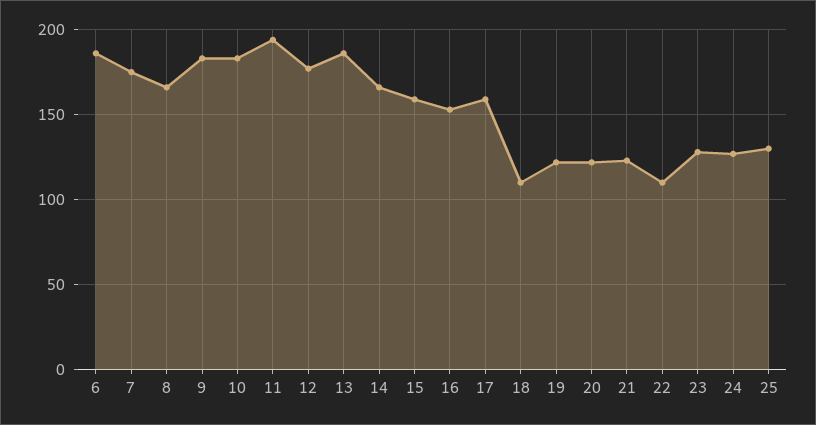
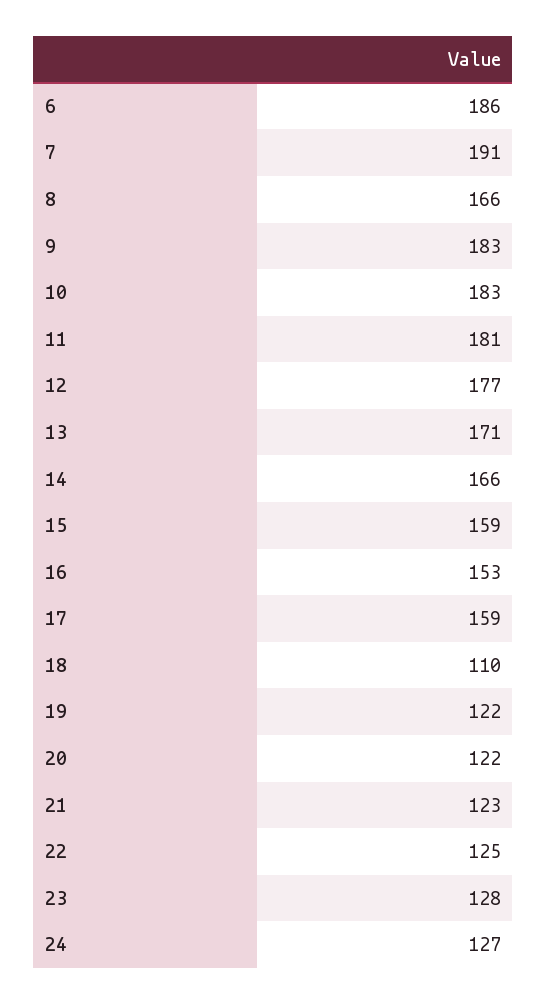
7: 175 -> 191
11: 195 -> 181
13: 185 -> 171
22: 110 -> 125
25: 130 -> none

